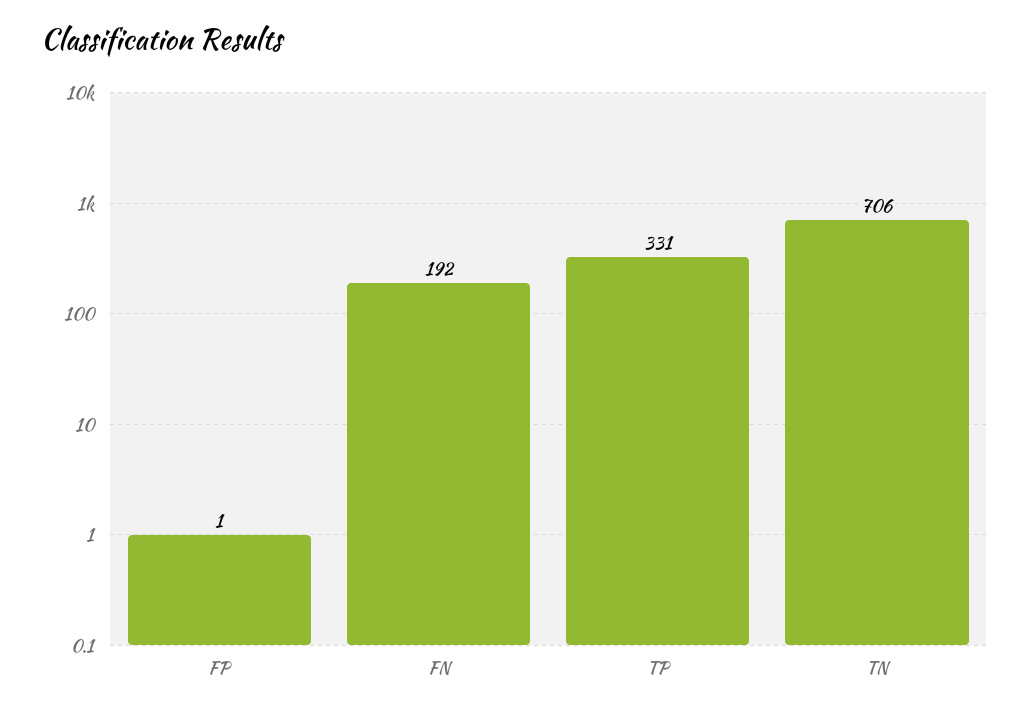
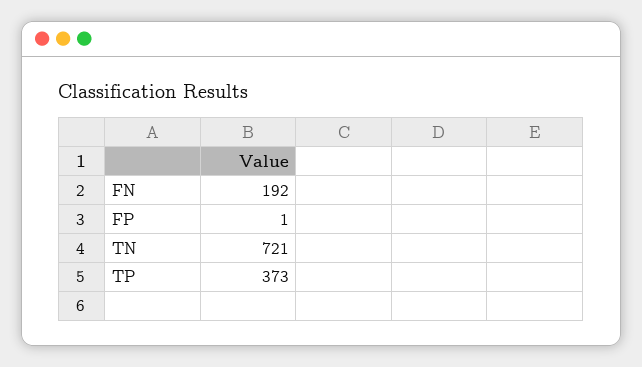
TP: 331 -> 373
TN: 706 -> 721

